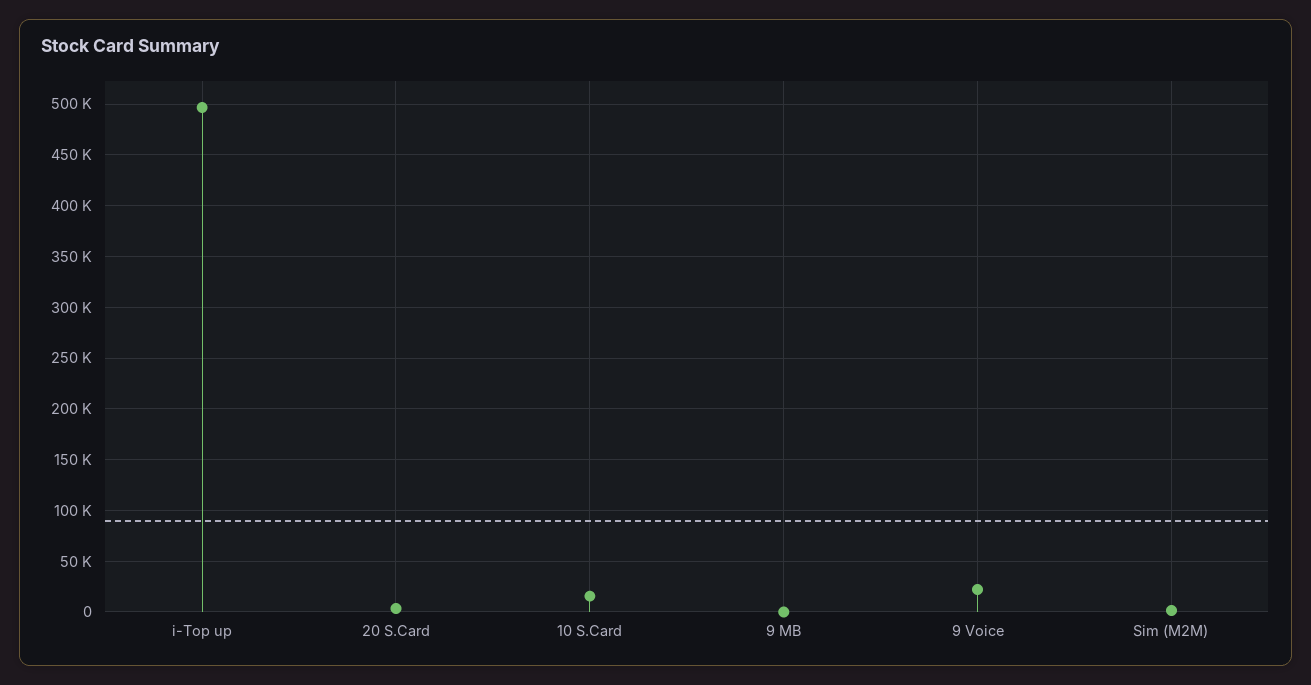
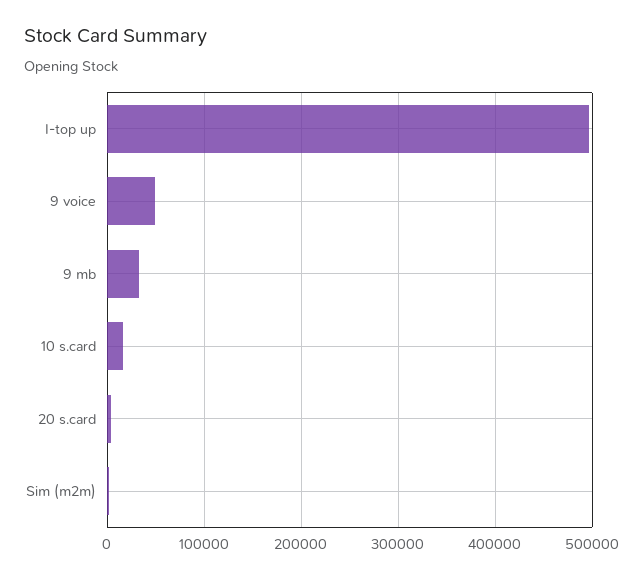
9 MB: 0 -> 30000
9 Voice: 20000 -> 50000

